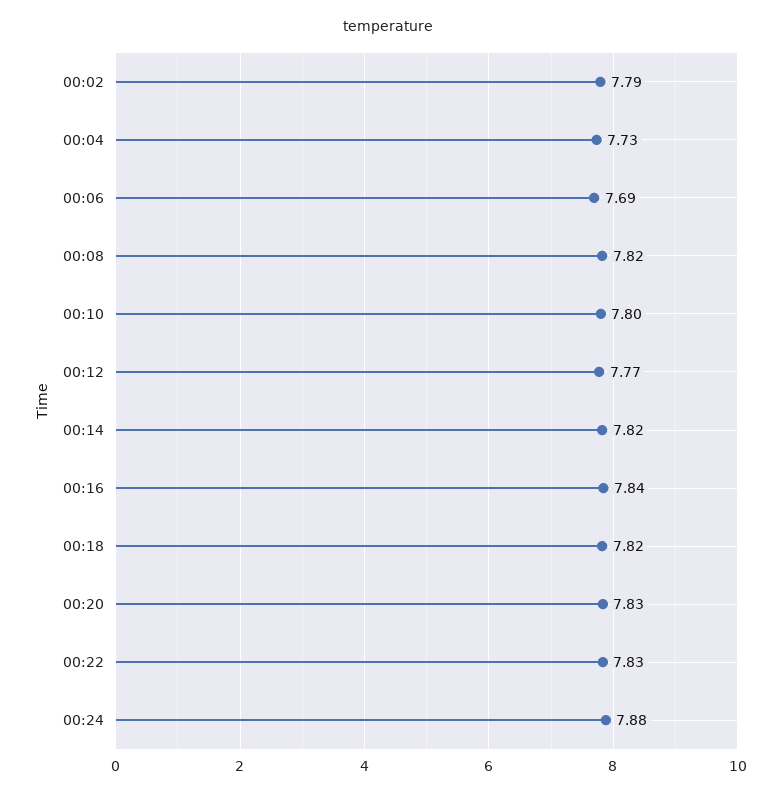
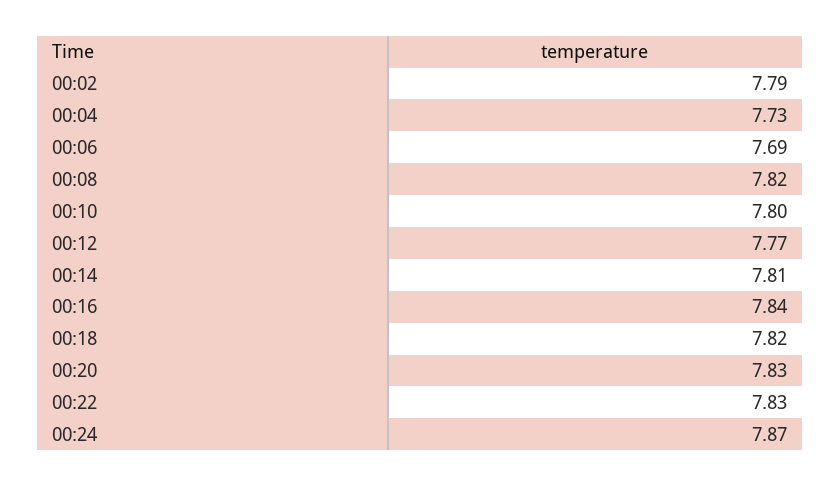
00:14: 7.82 -> 7.81
00:24: 7.88 -> 7.87

